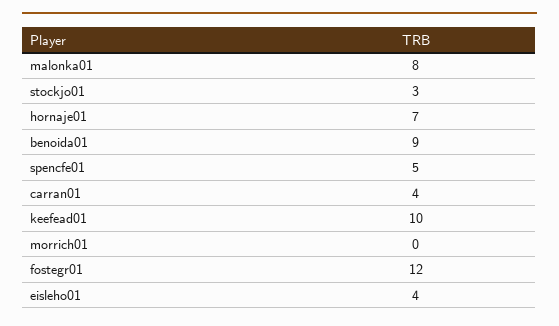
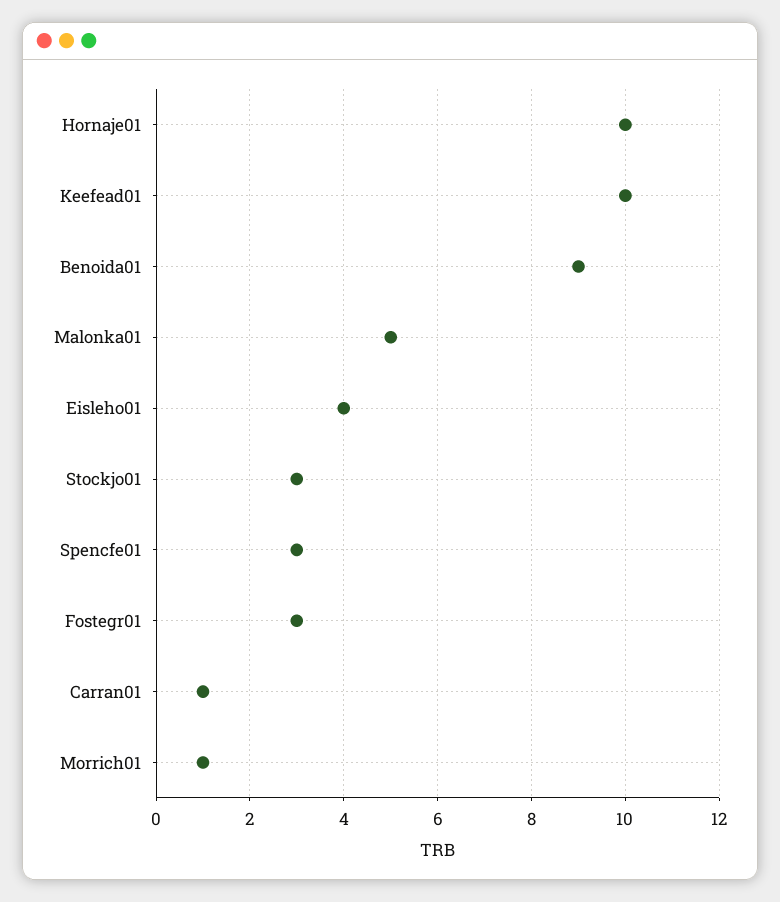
malonka01: 8 -> 5
hornaje01: 7 -> 10
spencfe01: 5 -> 3
carran01: 4 -> 1
morrich01: 0 -> 1
fostegr01: 12 -> 3

